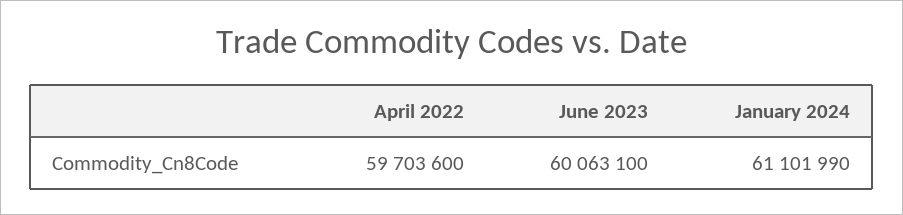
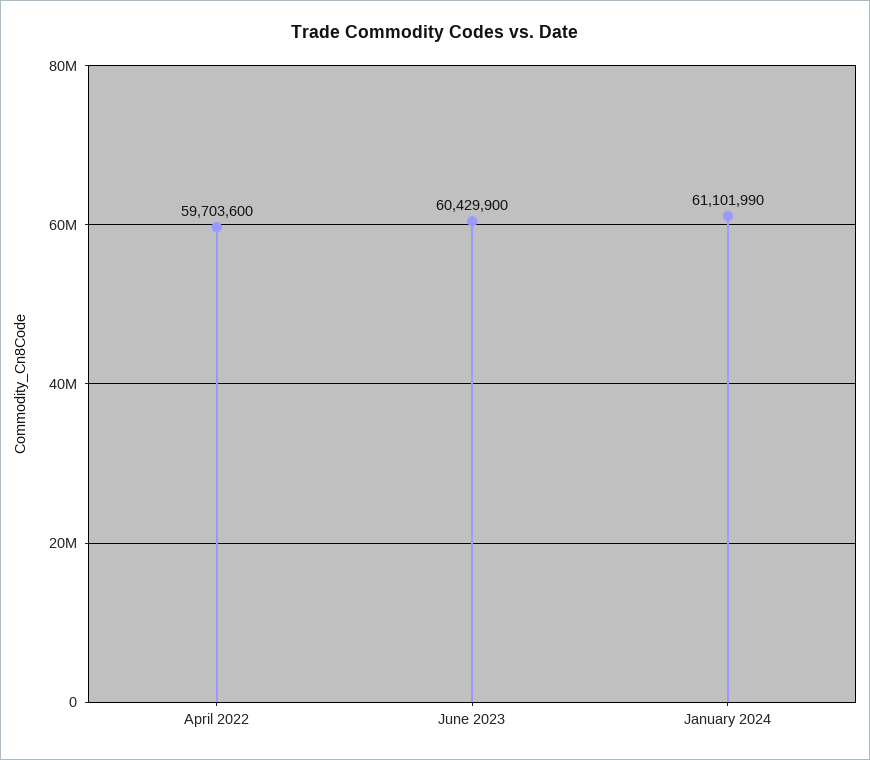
June 2023: 60063100 -> 60429900

